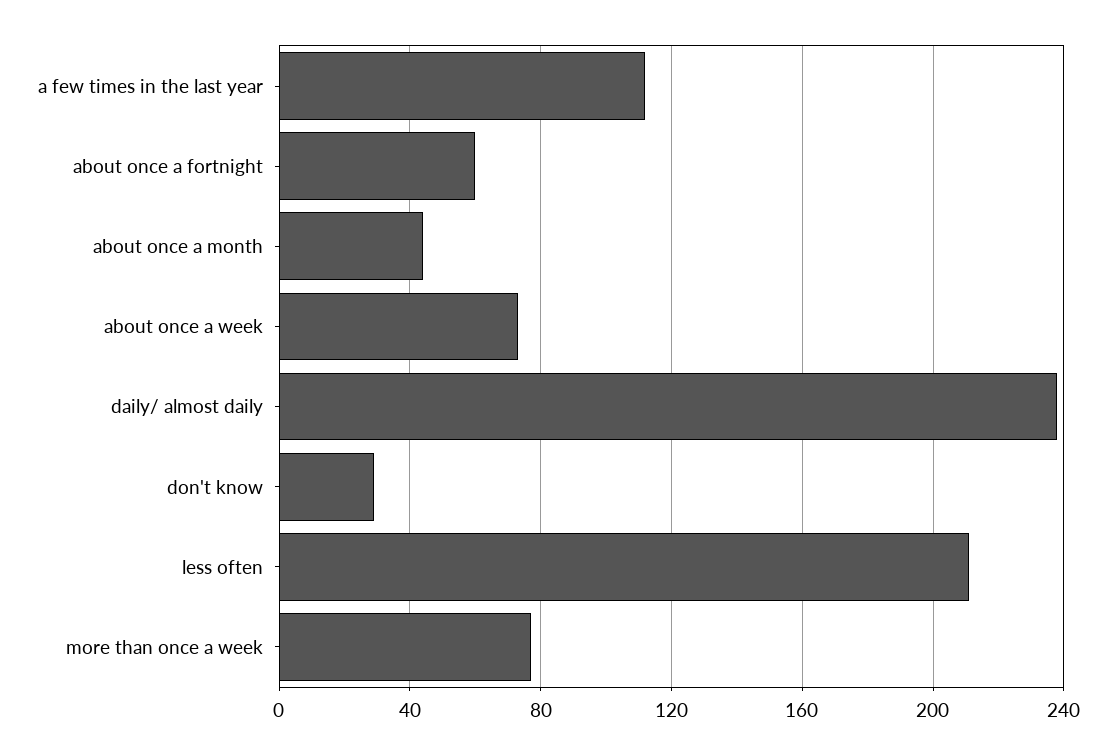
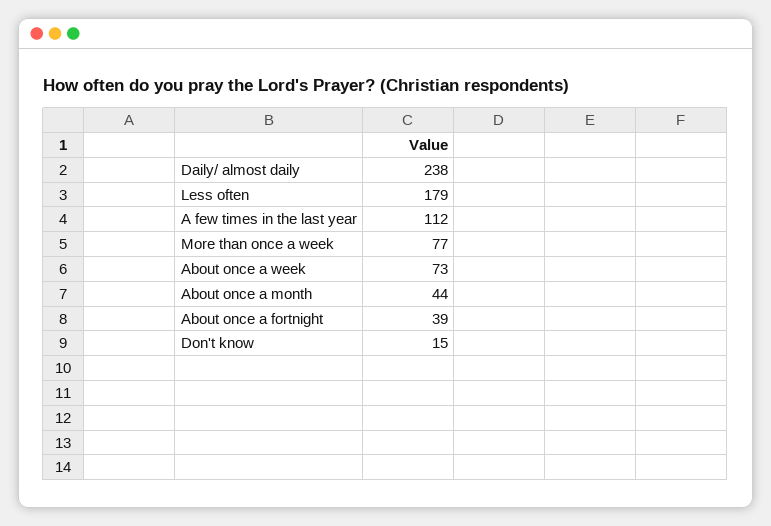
about once a fortnight: 60 -> 39
don't know: 30 -> 15
less often: 210 -> 179

